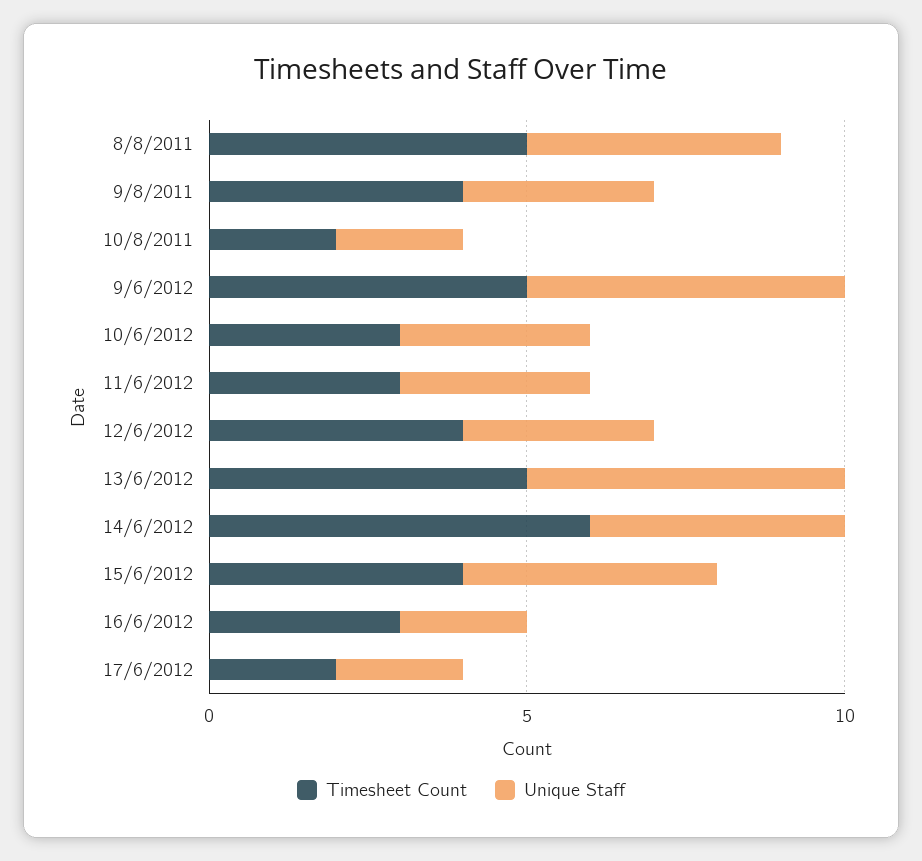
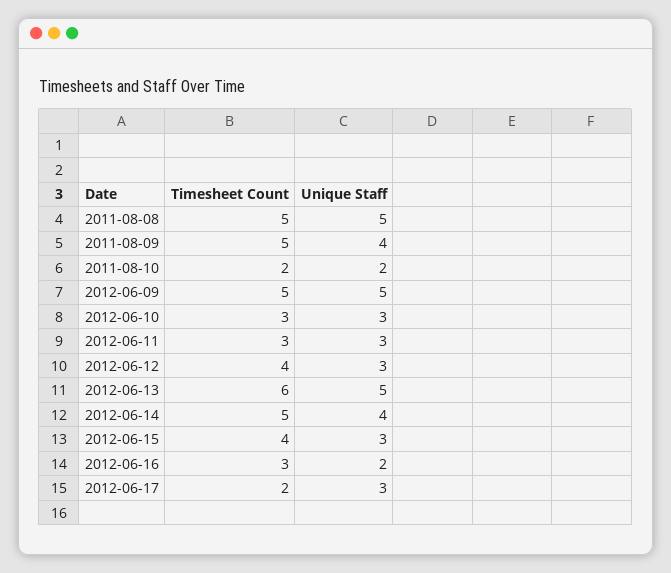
Unique Staff, 8/8/2011: 4 -> 5
Timesheet Count, 9/8/2011: 4 -> 5
Unique Staff, 9/8/2011: 3 -> 4
Timesheet Count, 13/6/2012: 5 -> 6
Timesheet Count, 14/6/2012: 6 -> 5
Unique Staff, 15/6/2012: 4 -> 3
Unique Staff, 17/6/2012: 2 -> 3

